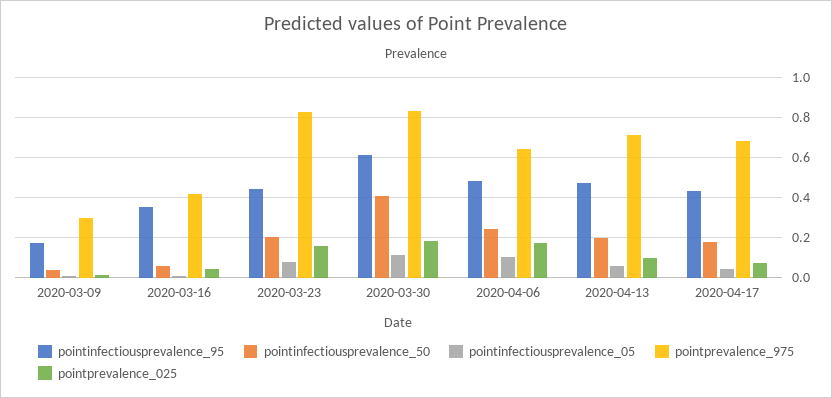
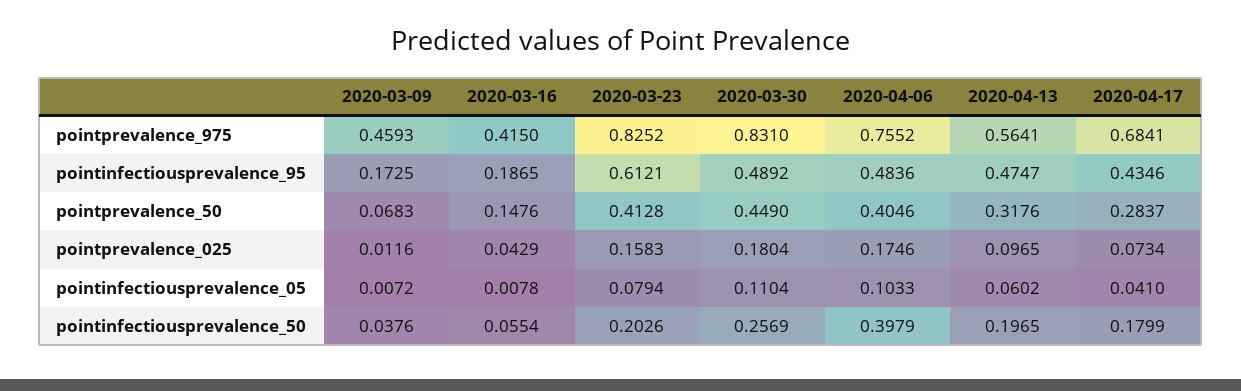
pointprevalence_975, 2020-03-09: 0.3 -> 0.4593
pointinfectiousprevalence_95, 2020-03-16: 0.35 -> 0.1865
pointinfectiousprevalence_95, 2020-03-23: 0.45 -> 0.6121
pointinfectiousprevalence_95, 2020-03-30: 0.6 -> 0.4892
pointinfectiousprevalence_50, 2020-03-30: 0.4 -> 0.2569
pointinfectiousprevalence_50, 2020-04-06: 0.25 -> 0.3979
pointprevalence_975, 2020-04-06: 0.65 -> 0.7552
pointprevalence_975, 2020-04-13: 0.7 -> 0.5641
pointprevalence_50, 2020-03-09: none -> 0.0683
pointprevalence_50, 2020-03-16: none -> 0.1476
pointprevalence_50, 2020-03-23: none -> 0.4128
pointprevalence_50, 2020-03-30: none -> 0.449
pointprevalence_50, 2020-04-06: none -> 0.4046
pointprevalence_50, 2020-04-13: none -> 0.3176
pointprevalence_50, 2020-04-17: none -> 0.2837

